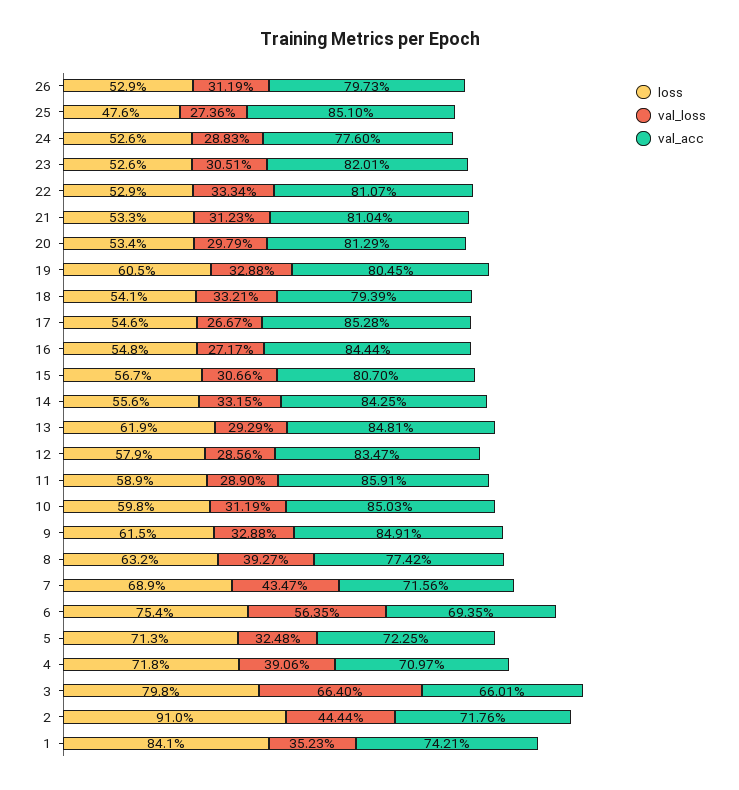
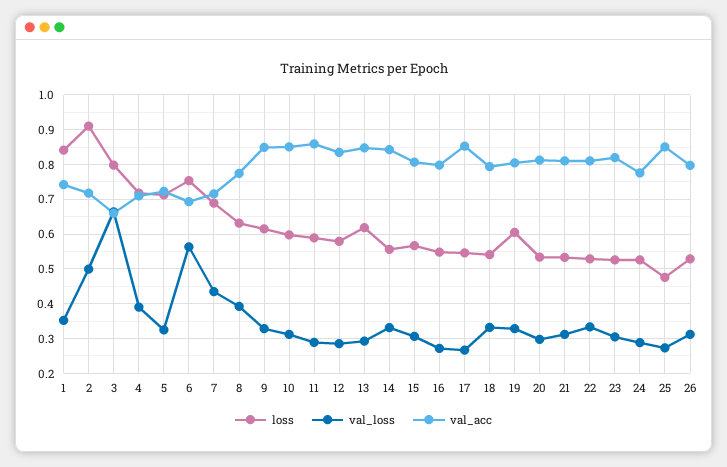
val_acc, 16: 0.8444 -> 0.8
val_loss, 2: 0.4444 -> 0.5

